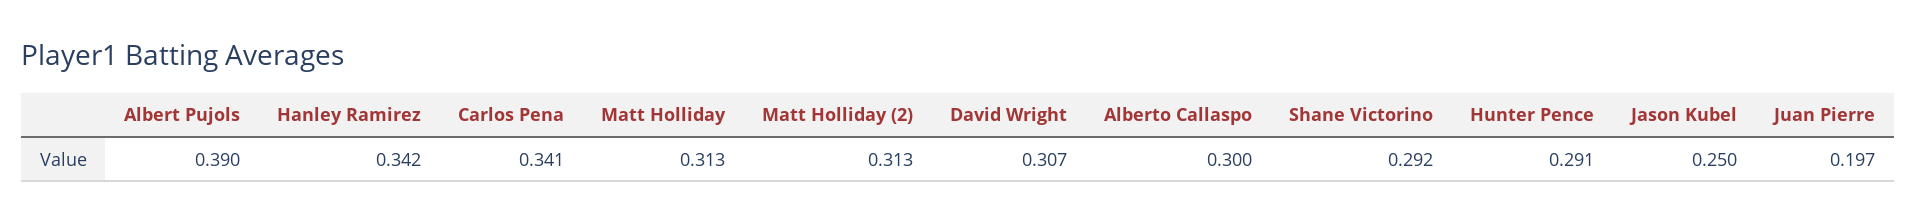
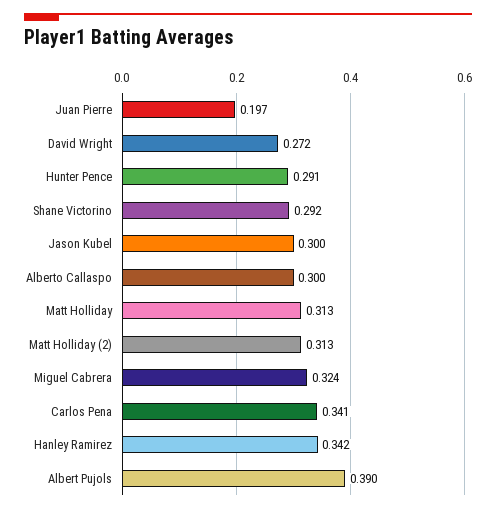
David Wright: 0.307 -> 0.272
Jason Kubel: 0.25 -> 0.3
Miguel Cabrera: none -> 0.324

